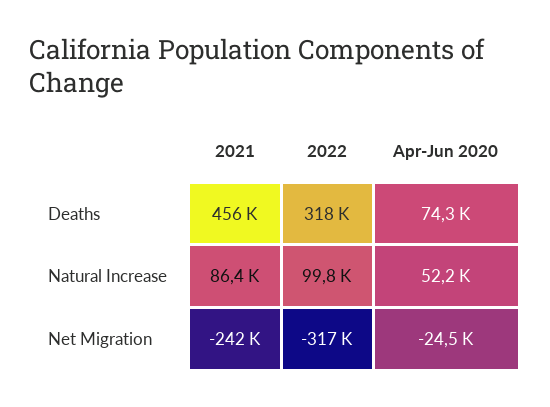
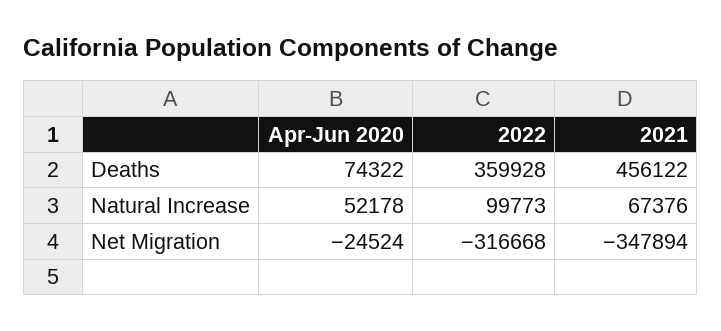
2022, Deaths: 318000 -> 359928
2021, Natural Increase: 86400 -> 67376
2021, Net Migration: -242000 -> -347894

